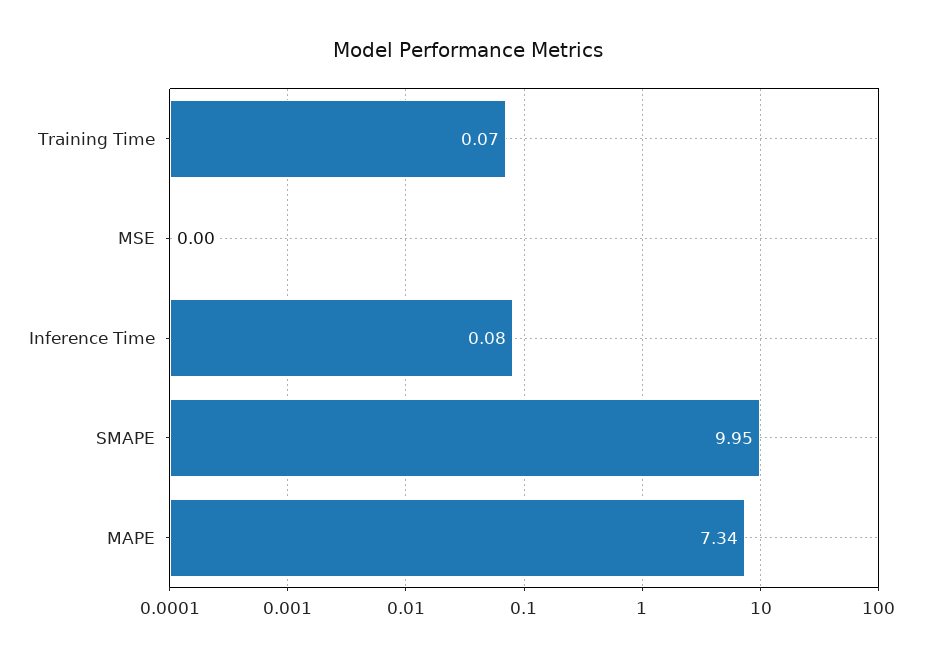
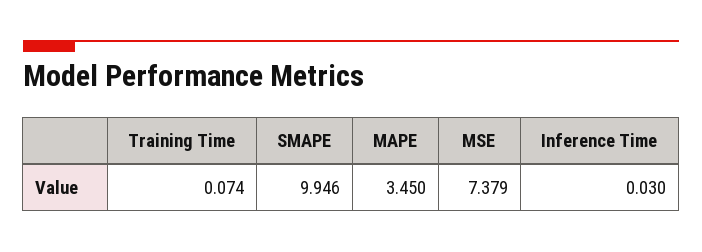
MSE: 0 -> 7.379
Inference Time: 0.08 -> 0.03
MAPE: 7.34 -> 3.45

